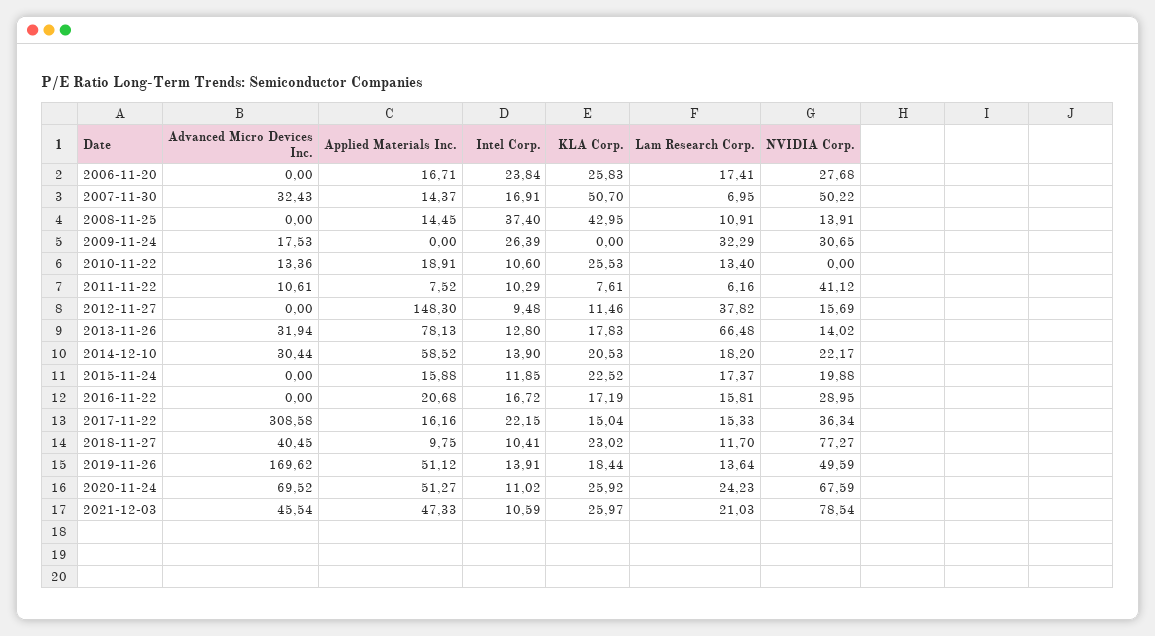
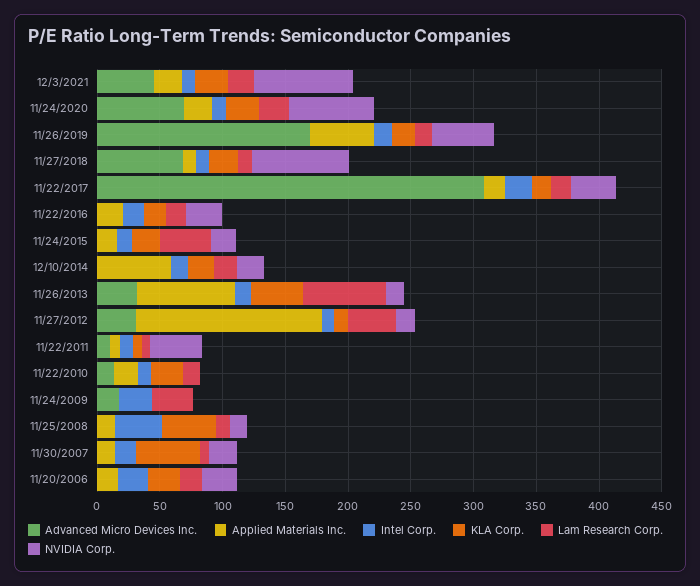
Advanced Micro Devices Inc., 2007-11-30: 32.43 -> 0
NVIDIA Corp., 2007-11-30: 50.22 -> 20
NVIDIA Corp., 2009-11-24: 30.65 -> 0
Advanced Micro Devices Inc., 2012-11-27: 0 -> 30
KLA Corp., 2013-11-26: 17.83 -> 40
Advanced Micro Devices Inc., 2014-12-10: 30.44 -> 0
Lam Research Corp., 2015-11-24: 17.37 -> 40
Advanced Micro Devices Inc., 2018-11-27: 40.45 -> 70
Applied Materials Inc., 2020-11-24: 51.27 -> 20
Applied Materials Inc., 2021-12-03: 47.33 -> 20

